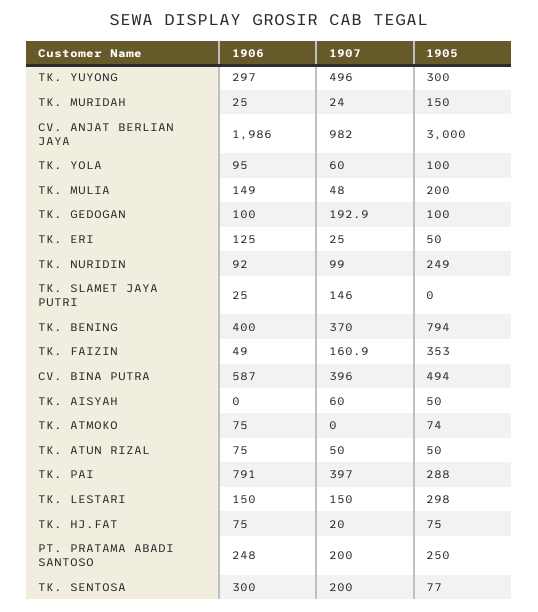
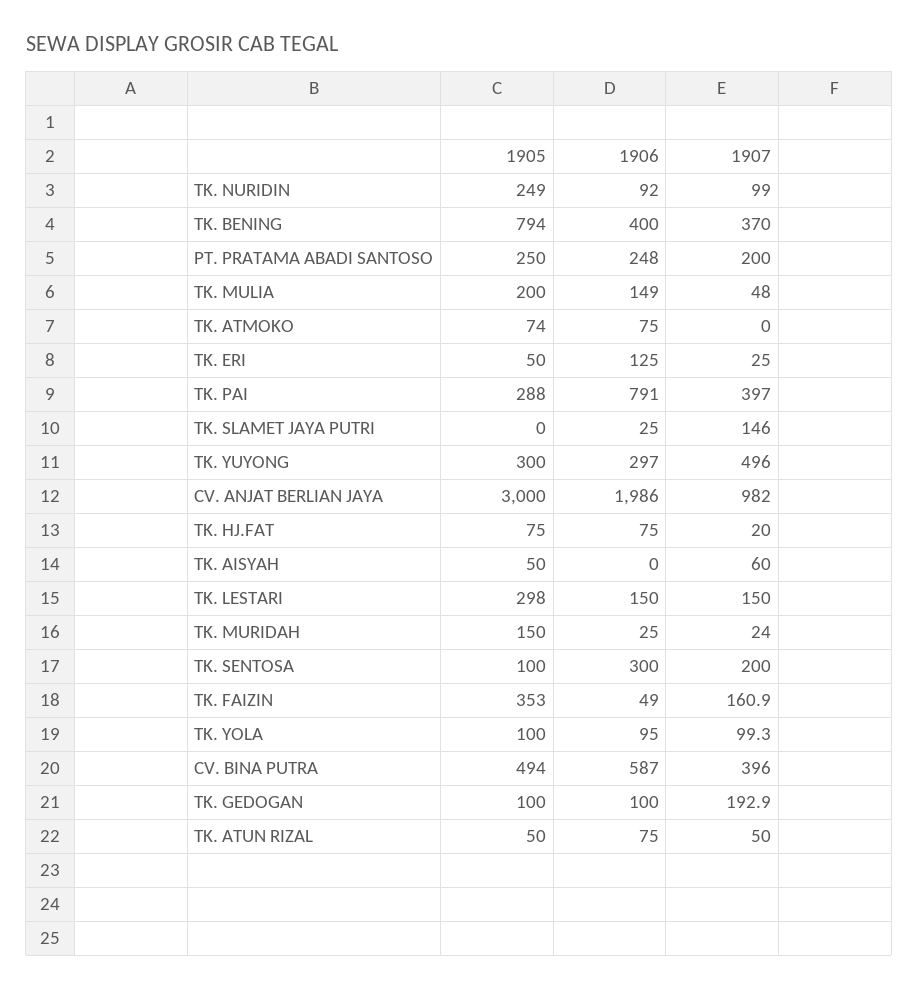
1907, TK. YOLA: 60 -> 99.3
1905, TK. SENTOSA: 77 -> 100

